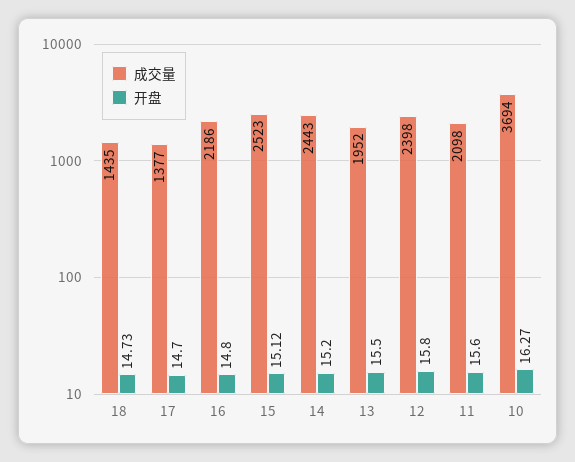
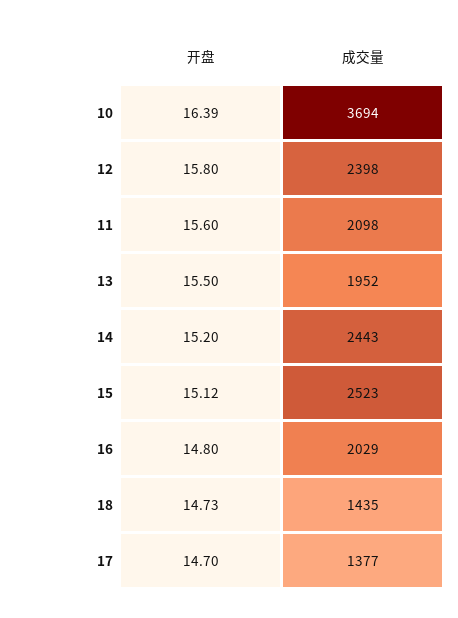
成交量, 16: 2186 -> 2029
开盘, 10: 16.27 -> 16.39

